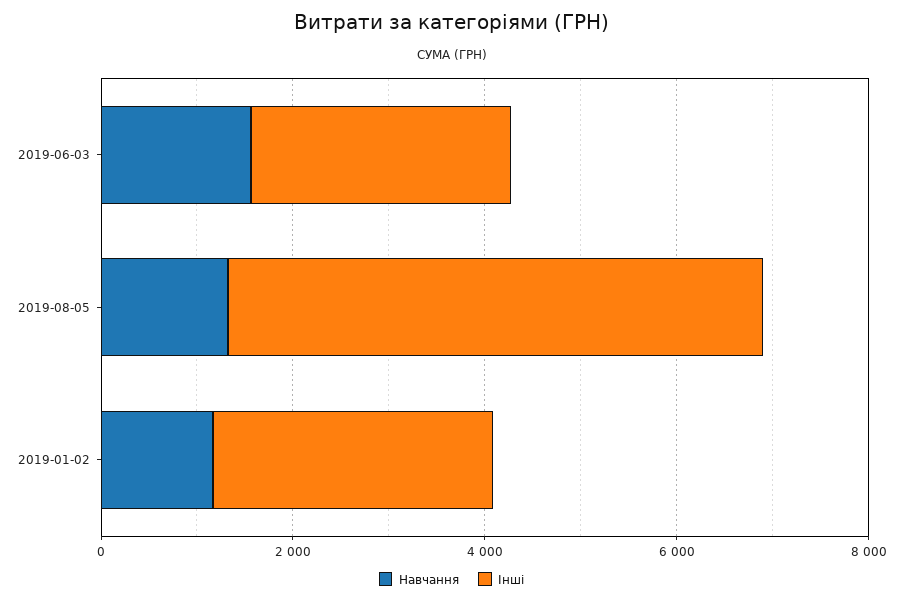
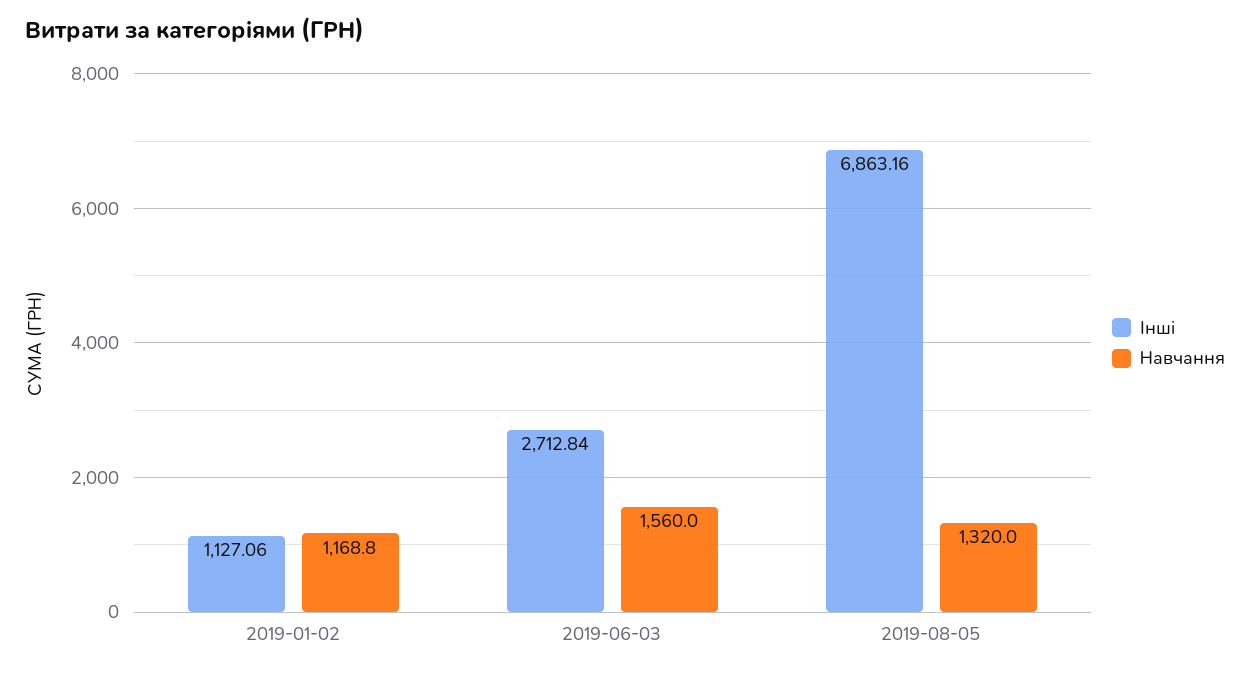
Інші, 2019-08-05: 5500 -> 6863.16
Інші, 2019-01-02: 3000 -> 1127.06

